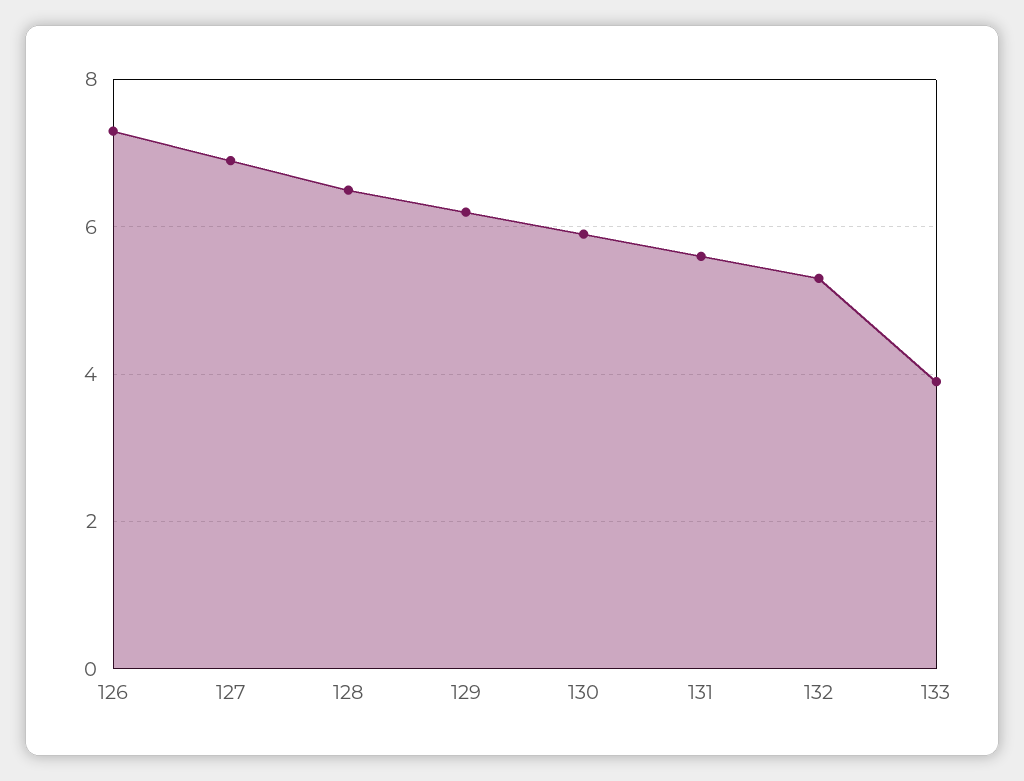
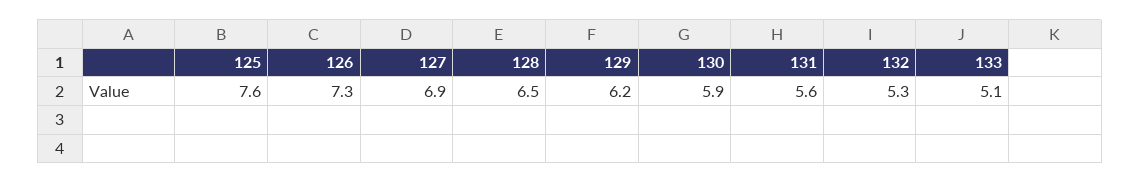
133: 4 -> 5.1
125: none -> 7.6

